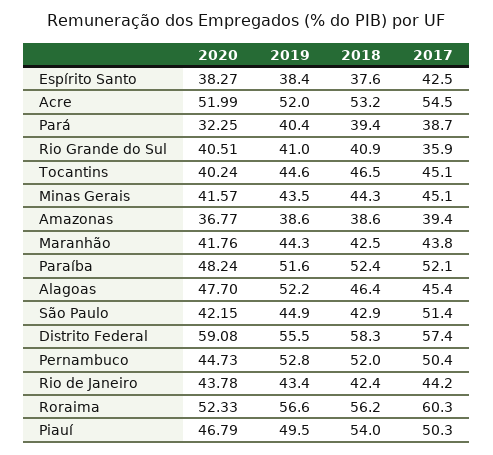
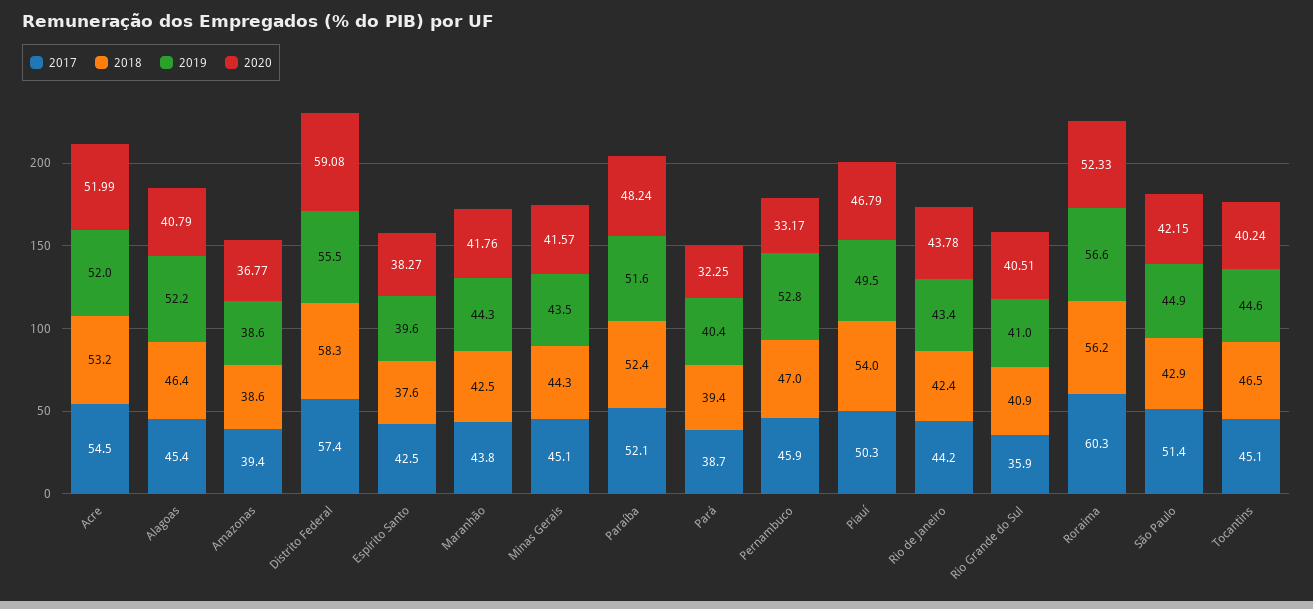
2019, Espírito Santo: 38.4 -> 39.6
2020, Alagoas: 47.7 -> 40.79
2020, Pernambuco: 44.73 -> 33.17
2018, Pernambuco: 52 -> 47
2017, Pernambuco: 50.4 -> 45.9

